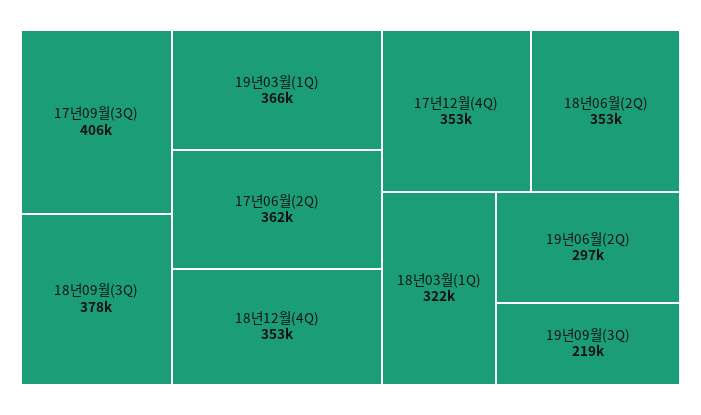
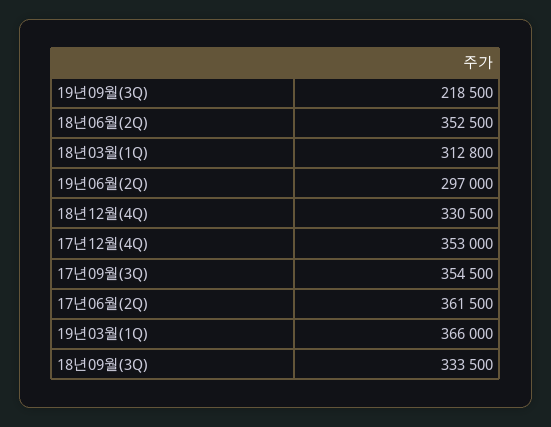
17년09월(3Q): 406000 -> 354500
18년09월(3Q): 378000 -> 333500
18년12월(4Q): 353000 -> 330500
18년03월(1Q): 322000 -> 312800

